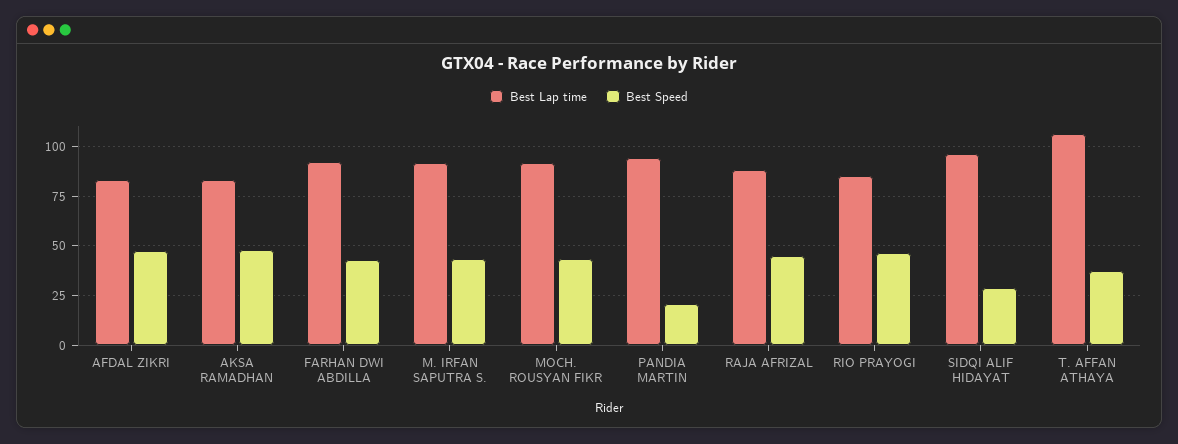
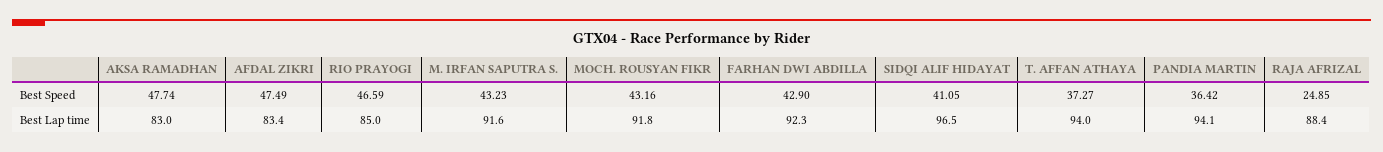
Best Speed, PANDIA MARTIN: 20 -> 36.42
Best Speed, RAJA AFRIZAL: 45 -> 24.85
Best Speed, SIDQI ALIF HIDAYAT: 30 -> 41.05
Best Lap time, T. AFFAN ATHAYA: 105 -> 94

